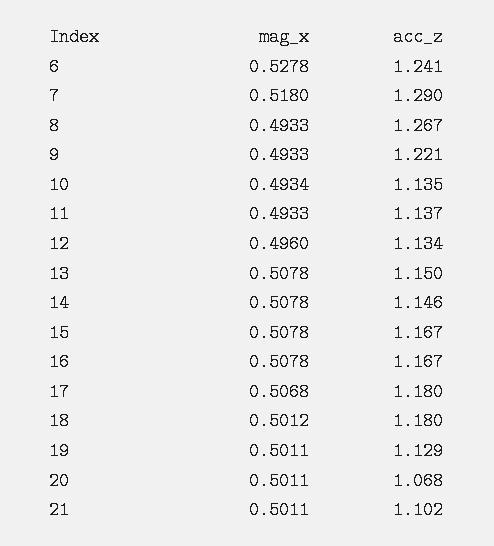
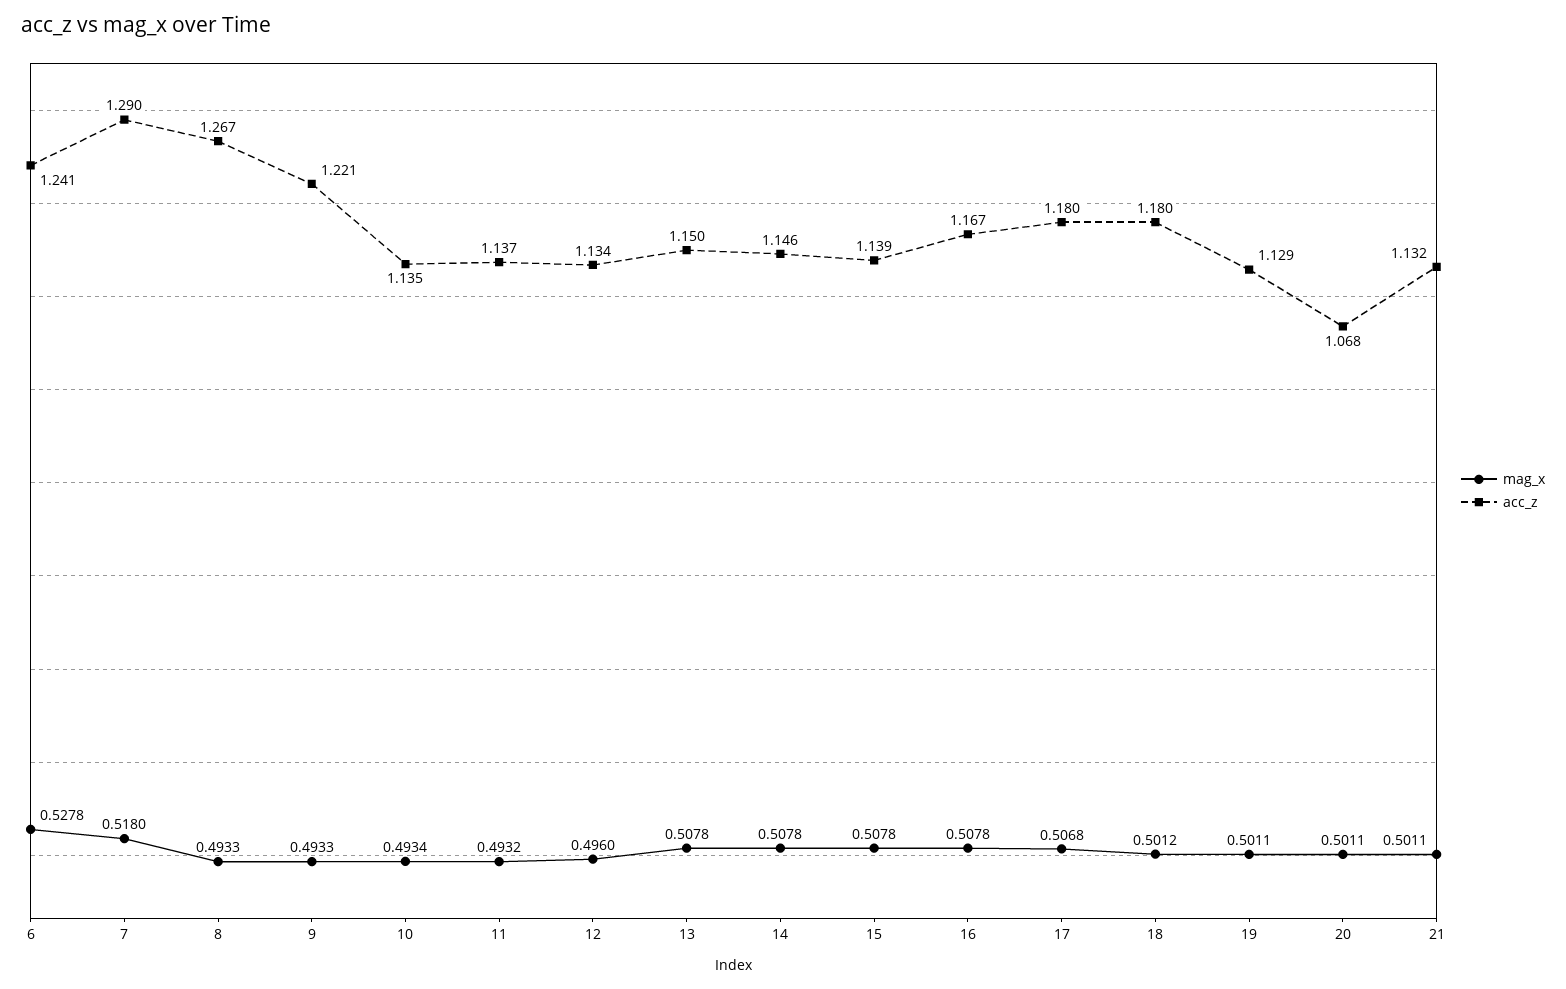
mag_x, 11: 0.4933 -> 0.4932
acc_z, 15: 1.167 -> 1.139
acc_z, 21: 1.102 -> 1.132

